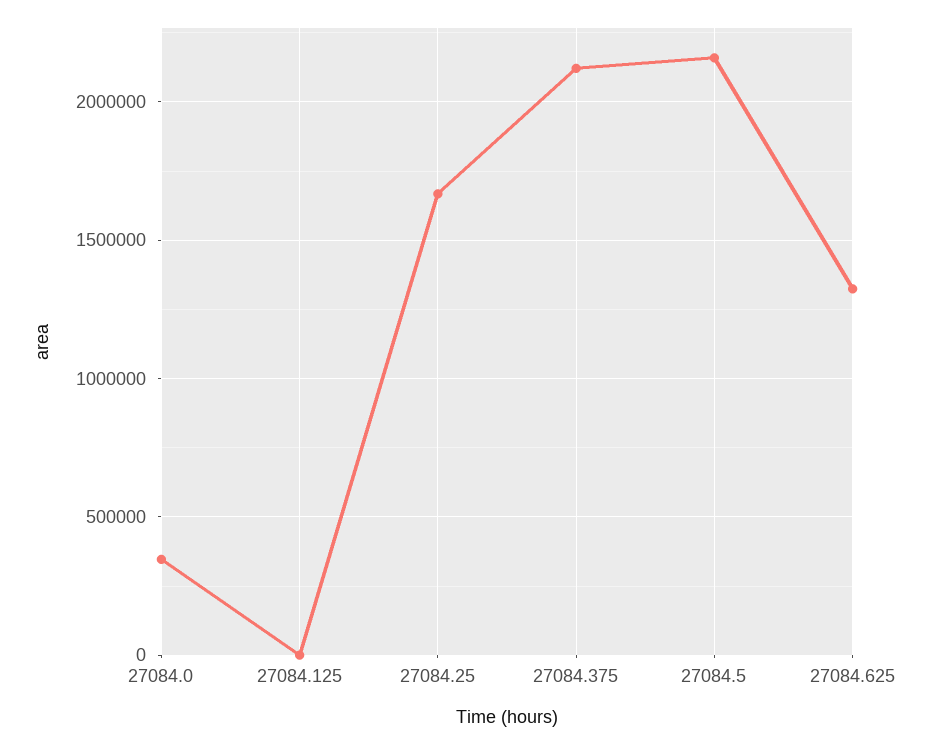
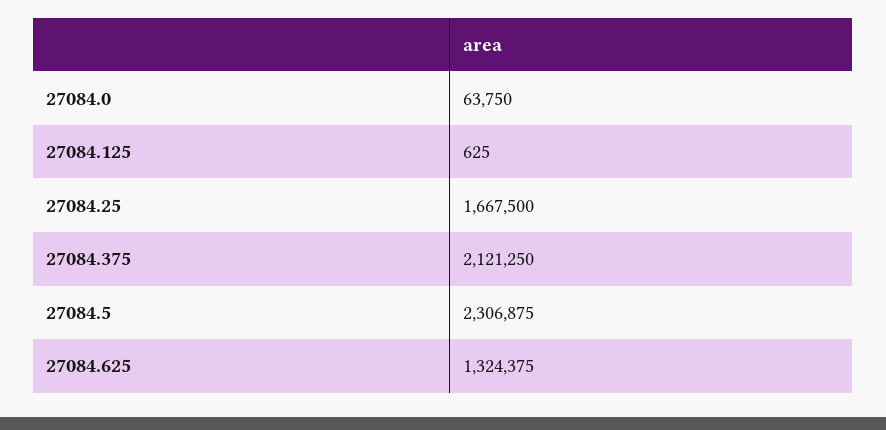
27084.0: 350000 -> 63750
27084.5: 2150000 -> 2306875

